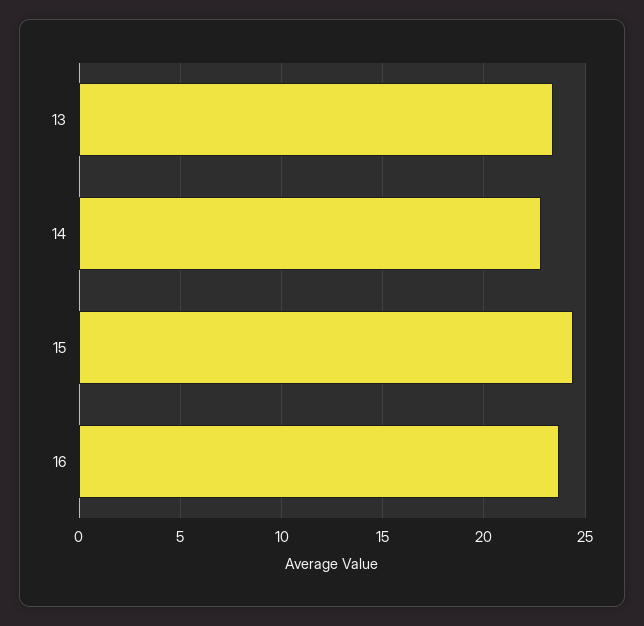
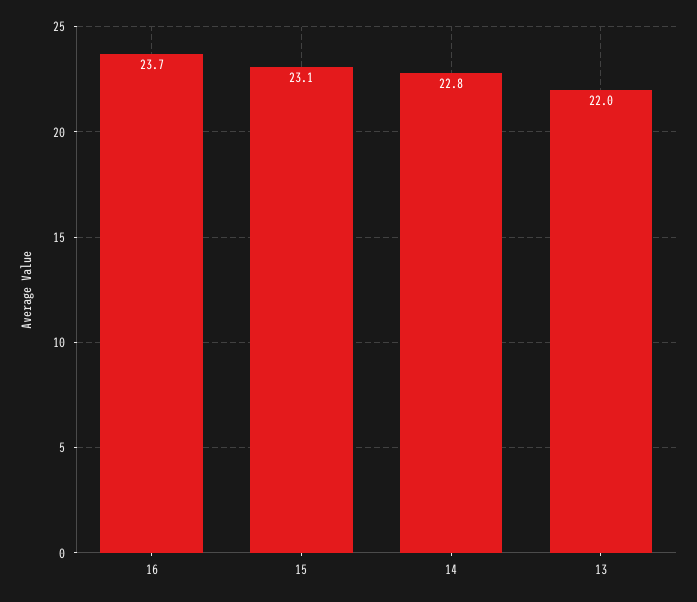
13: 23.5 -> 22
15: 24.5 -> 23.1

